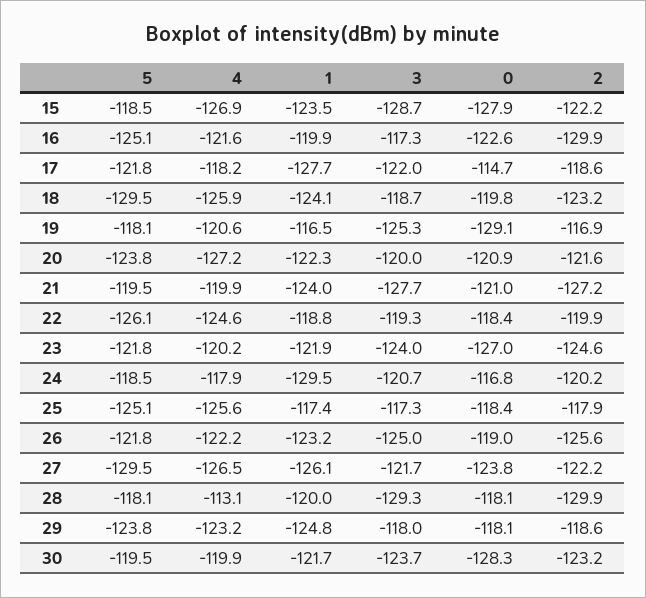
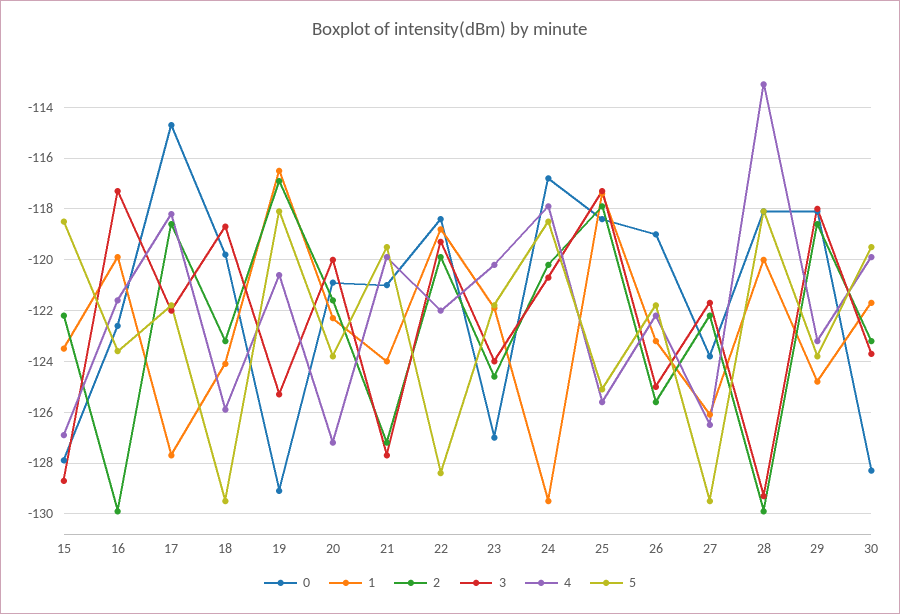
5, 16: -125.1 -> -123.5
5, 22: -126.1 -> -128.5
4, 22: -124.6 -> -122

